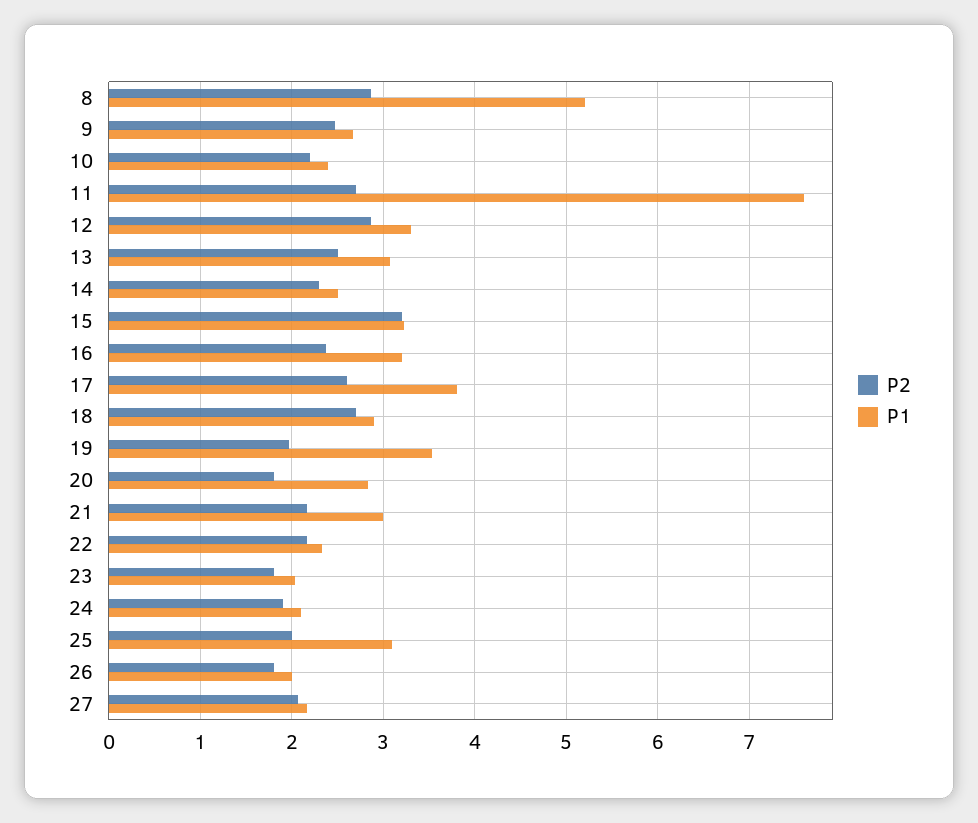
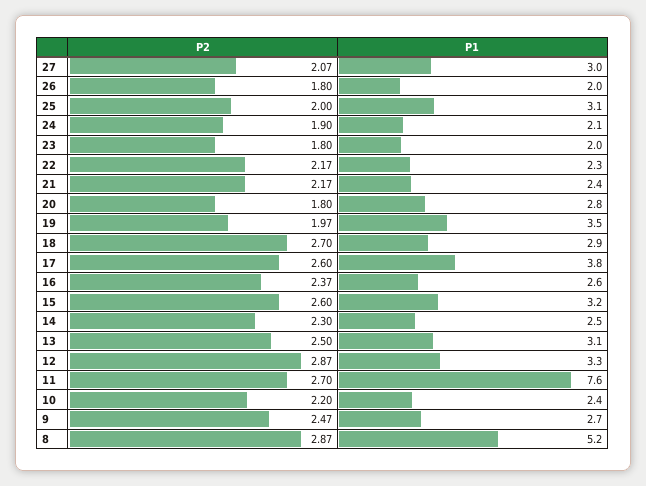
P2, 15: 3.2 -> 2.6
P1, 16: 3.2 -> 2.6
P1, 21: 3 -> 2.4
P1, 27: 2.2 -> 3

